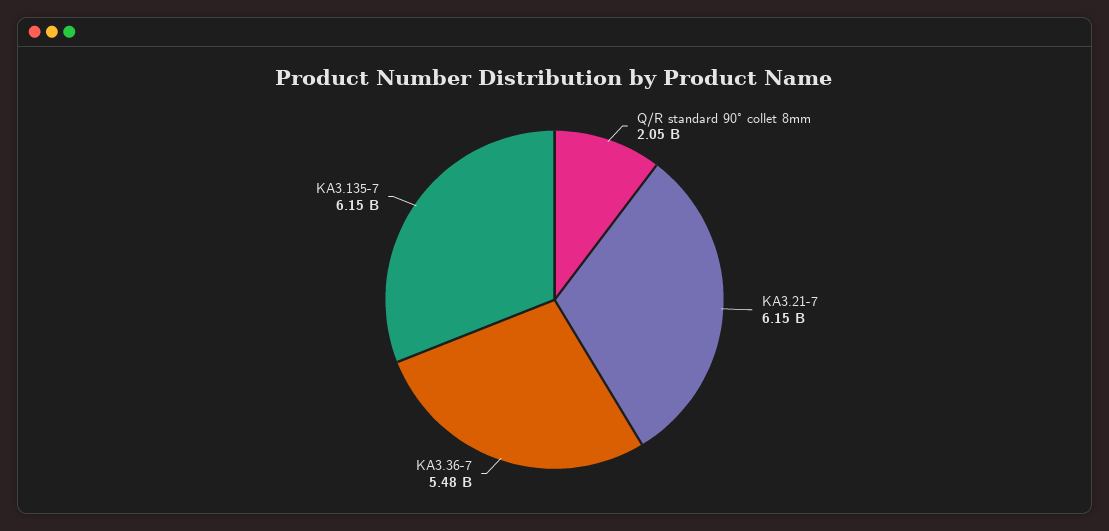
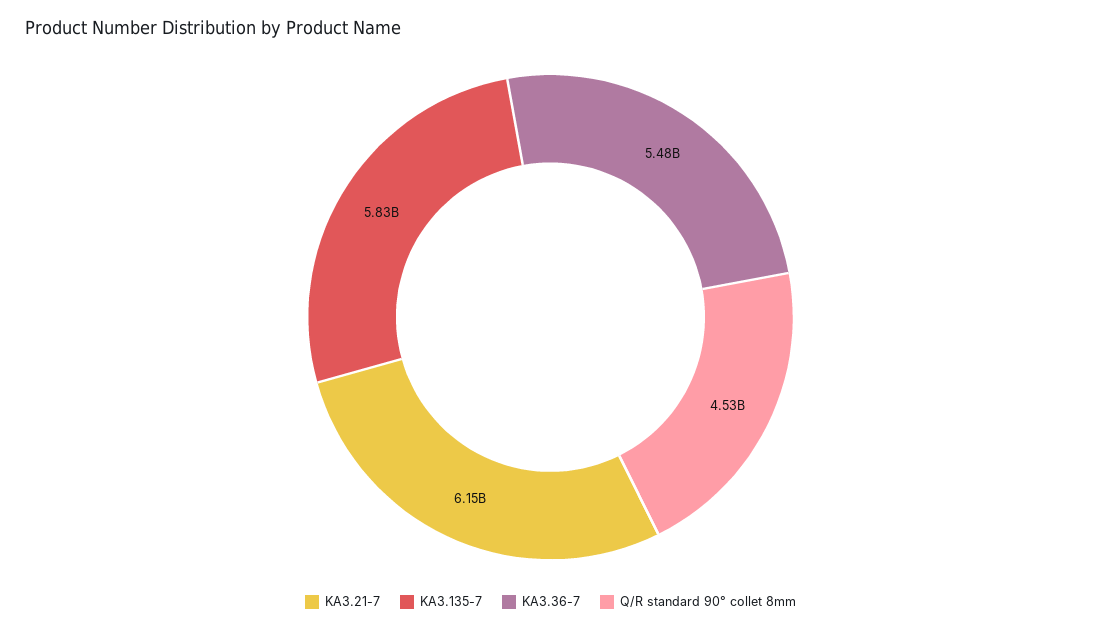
Q/R standard 90° collet 8mm: 2050000000 -> 4530000000
KA3.135-7: 6150000000 -> 5830000000

